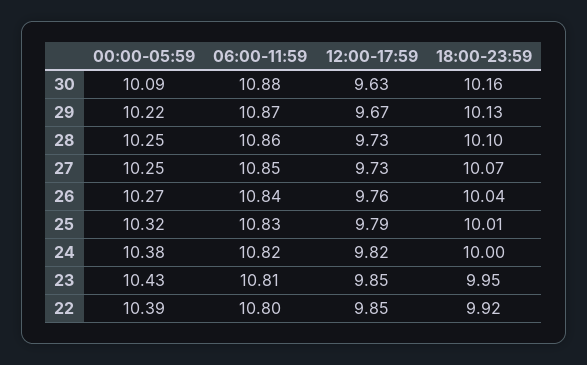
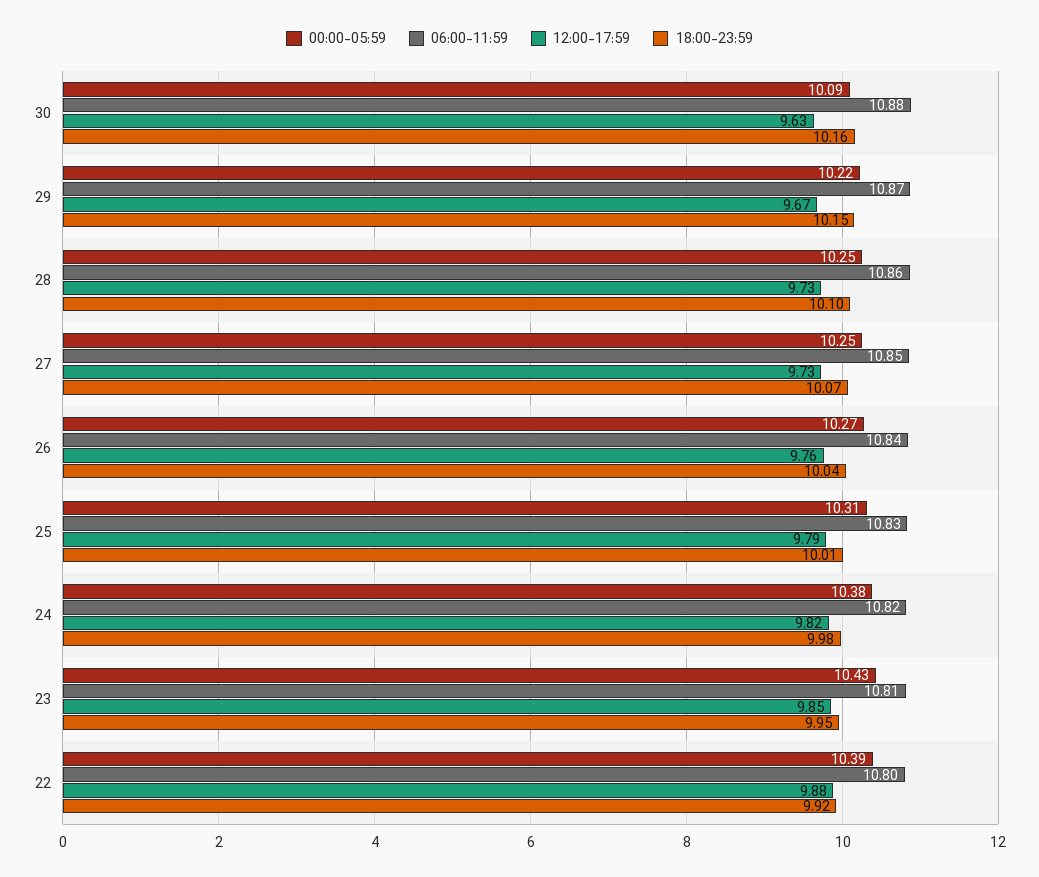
18:00-23:59, 29: 10.13 -> 10.15
00:00-05:59, 25: 10.32 -> 10.31
18:00-23:59, 24: 10 -> 9.98
12:00-17:59, 22: 9.85 -> 9.88

